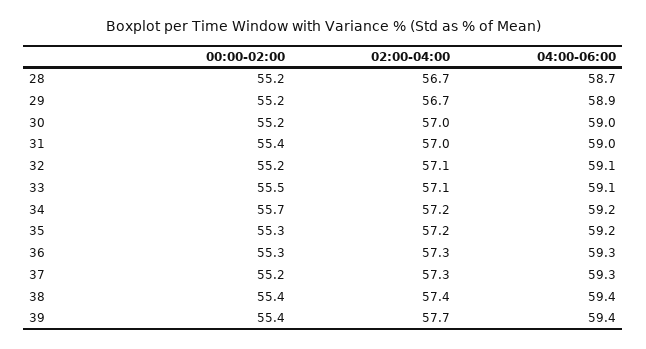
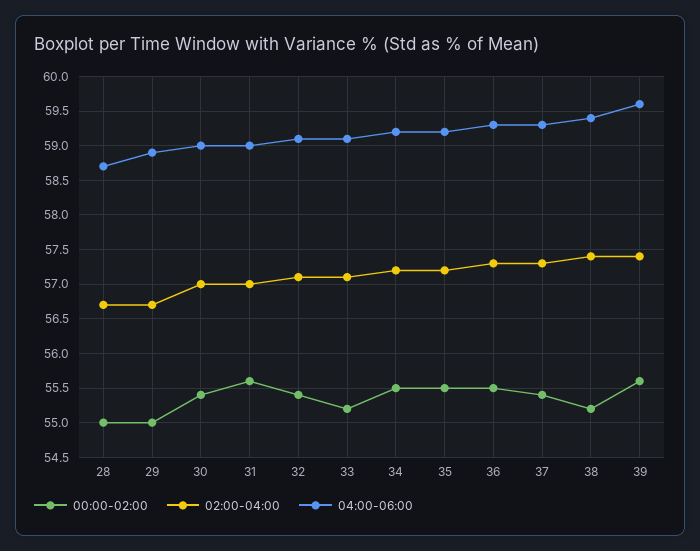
00:00-02:00, 28: 55.2 -> 55
00:00-02:00, 29: 55.2 -> 55
00:00-02:00, 30: 55.2 -> 55.4
00:00-02:00, 31: 55.4 -> 55.6
00:00-02:00, 32: 55.2 -> 55.4
00:00-02:00, 33: 55.5 -> 55.2
00:00-02:00, 34: 55.7 -> 55.5
00:00-02:00, 35: 55.3 -> 55.5
00:00-02:00, 36: 55.3 -> 55.5
00:00-02:00, 37: 55.2 -> 55.4
00:00-02:00, 38: 55.4 -> 55.2
00:00-02:00, 39: 55.4 -> 55.6
02:00-04:00, 39: 57.7 -> 57.4
04:00-06:00, 39: 59.4 -> 59.6

